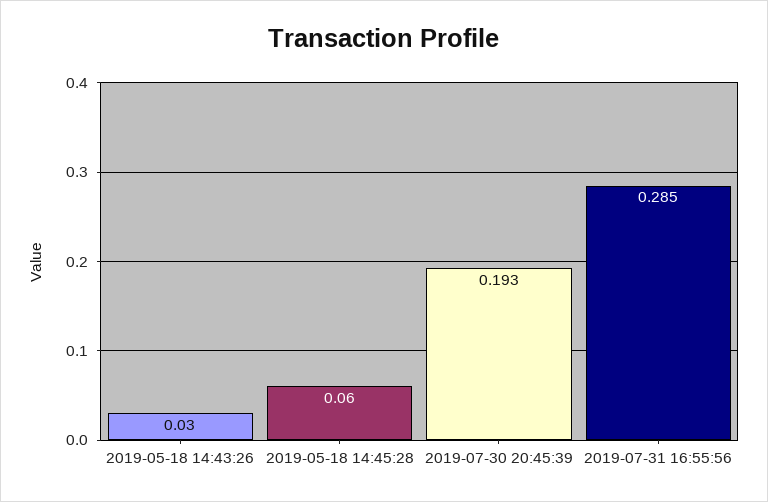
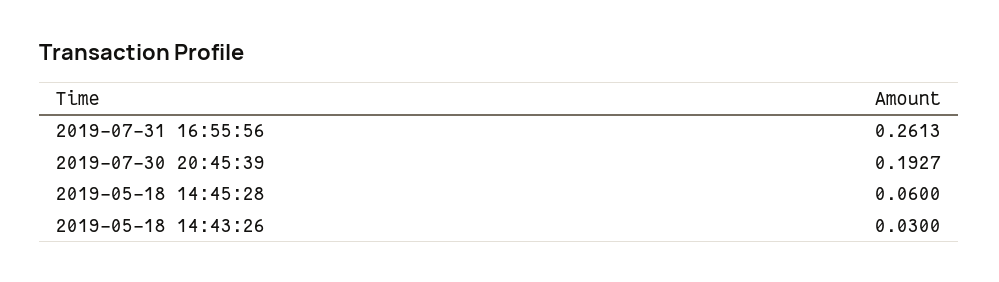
2019-07-31 16:55:56: 0.285 -> 0.2613

